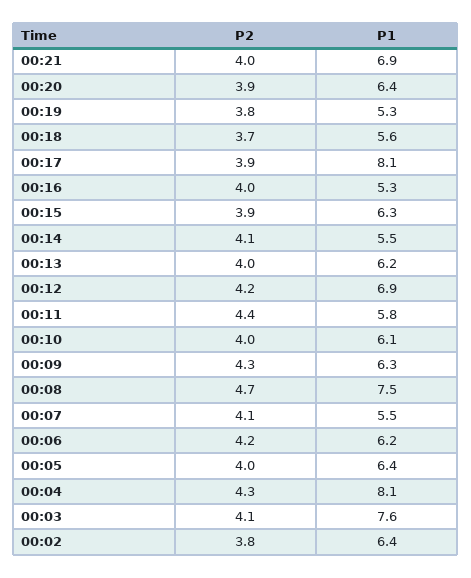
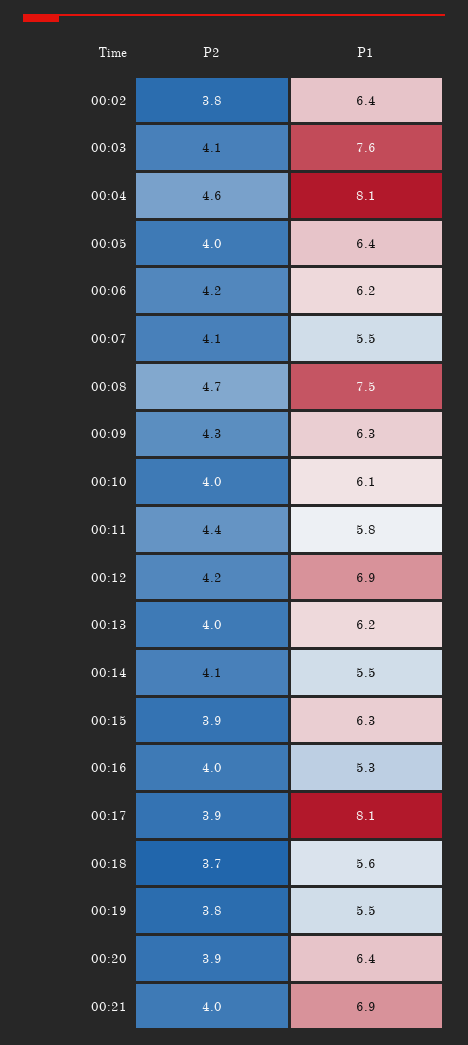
P1, 00:19: 5.3 -> 5.5
P2, 00:04: 4.3 -> 4.6

